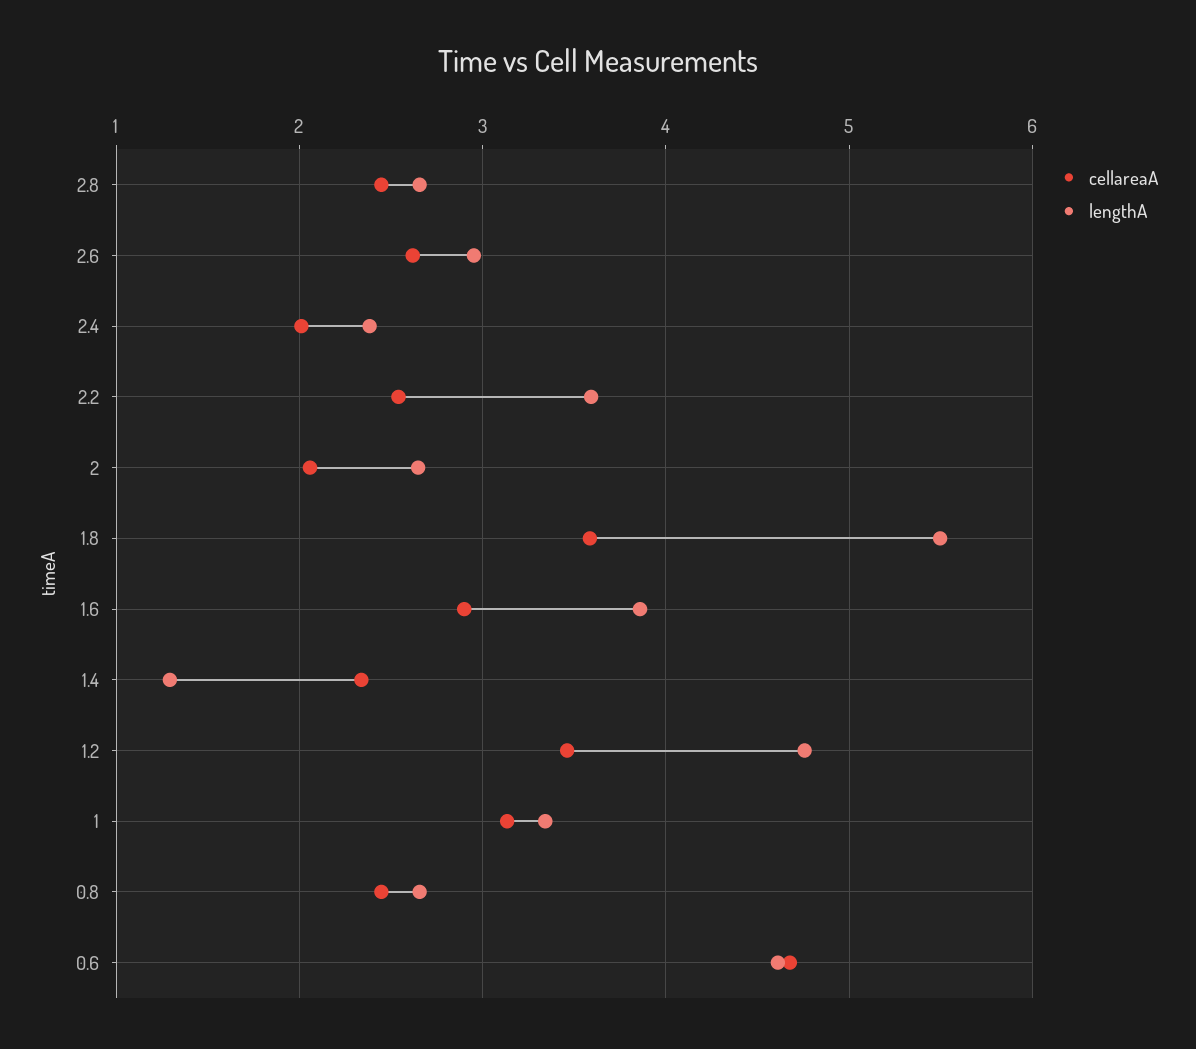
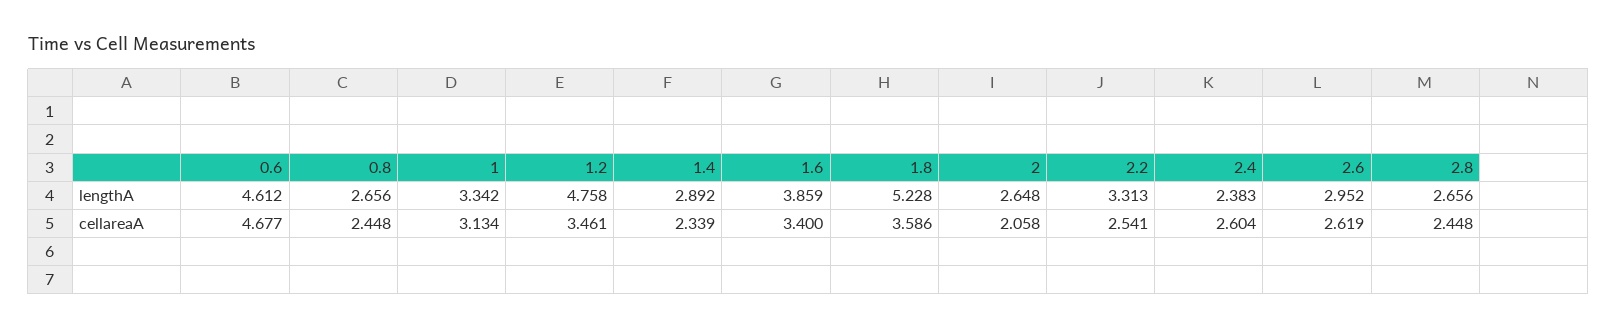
cellareaA, 2.4: 2 -> 2.604
lengthA, 2.2: 3.6 -> 3.313
lengthA, 1.8: 5.5 -> 5.228
cellareaA, 1.6: 2.9 -> 3.4
lengthA, 1.4: 1.3 -> 2.892

